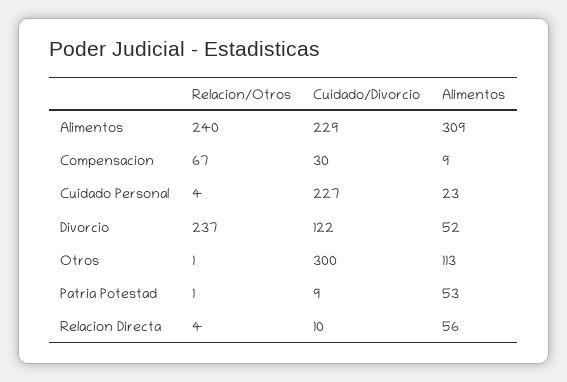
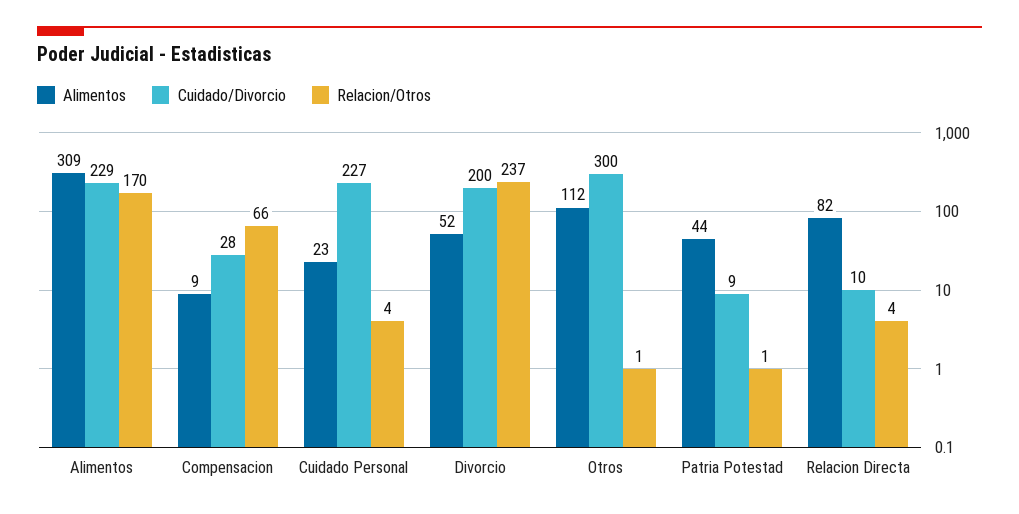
Relacion/Otros, Alimentos: 240 -> 170
Relacion/Otros, Compensacion: 67 -> 66
Cuidado/Divorcio, Compensacion: 30 -> 28
Cuidado/Divorcio, Divorcio: 122 -> 200
Alimentos, Otros: 113 -> 112
Alimentos, Patria Potestad: 53 -> 44
Alimentos, Relacion Directa: 56 -> 82

